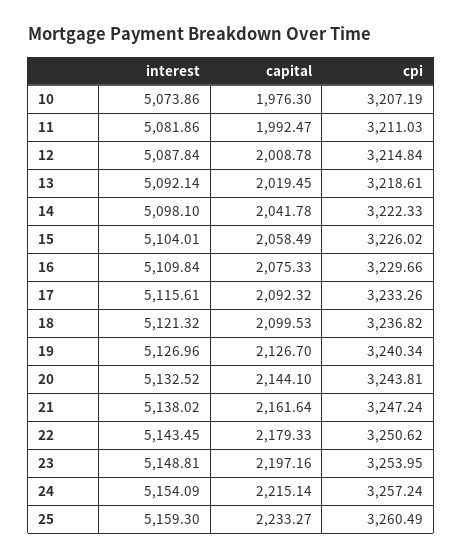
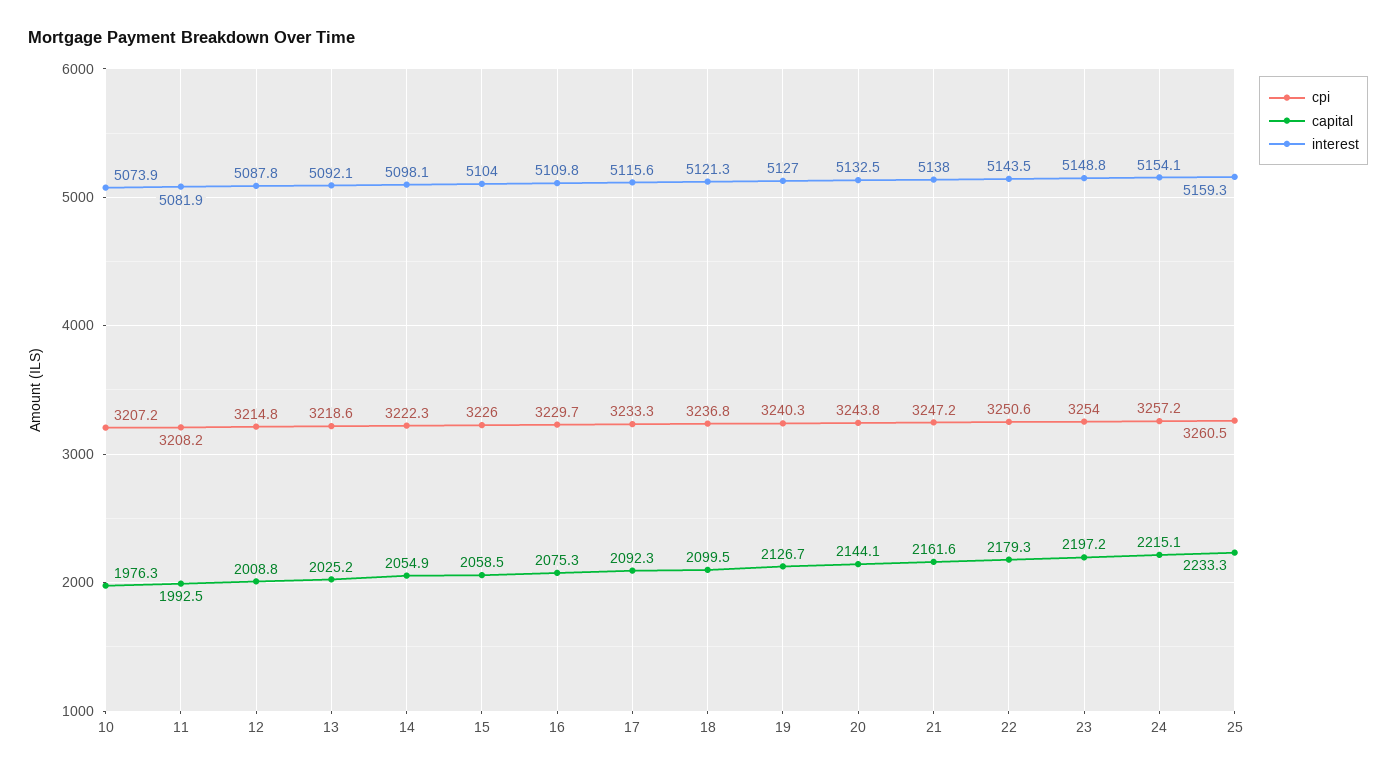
cpi, 11: 3211.03 -> 3208.2
capital, 13: 2019.45 -> 2025.2
capital, 14: 2041.78 -> 2054.9

